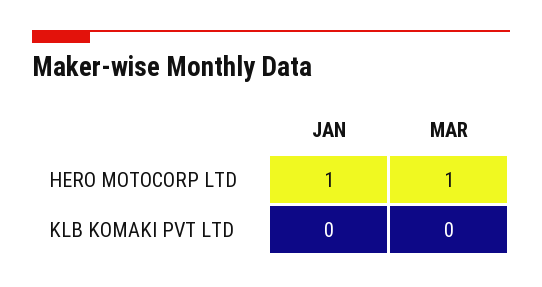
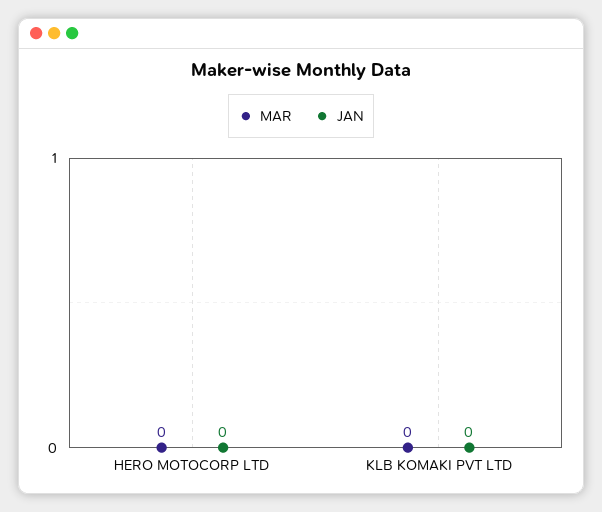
JAN, HERO MOTOCORP LTD: 1 -> 0
MAR, HERO MOTOCORP LTD: 1 -> 0

